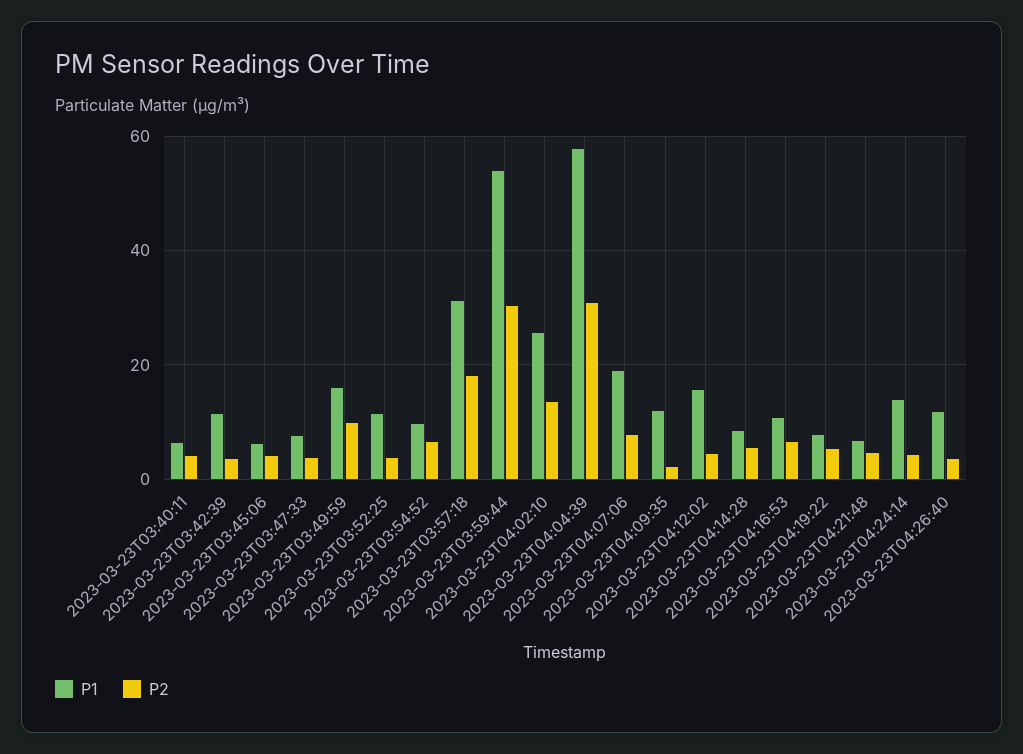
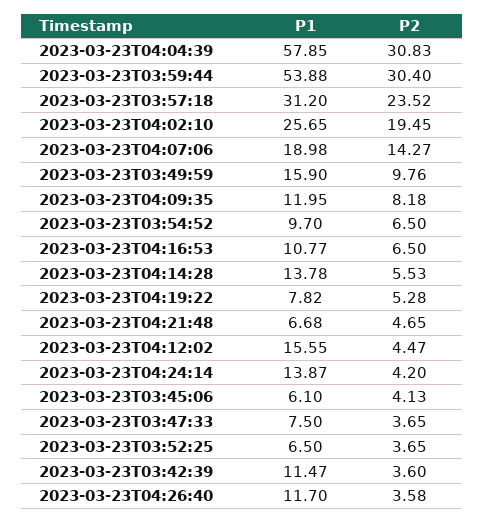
P1, 2023-03-23T03:40:11: 6 -> none
P2, 2023-03-23T03:40:11: 4 -> none
P1, 2023-03-23T03:52:25: 12 -> 6.5
P2, 2023-03-23T03:57:18: 18 -> 23.52
P2, 2023-03-23T04:02:10: 14 -> 19.45
P2, 2023-03-23T04:07:06: 8 -> 14.27
P2, 2023-03-23T04:09:35: 2 -> 8.18
P1, 2023-03-23T04:14:28: 8 -> 13.78

